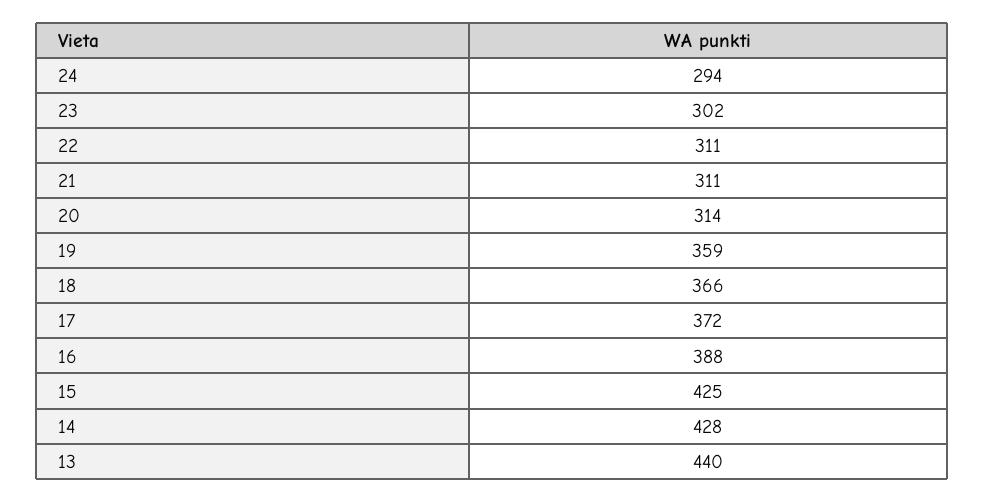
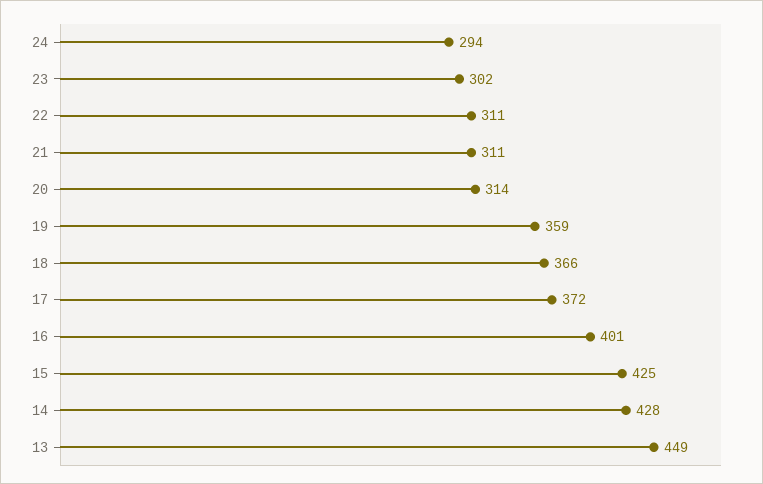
16: 388 -> 401
13: 440 -> 449

